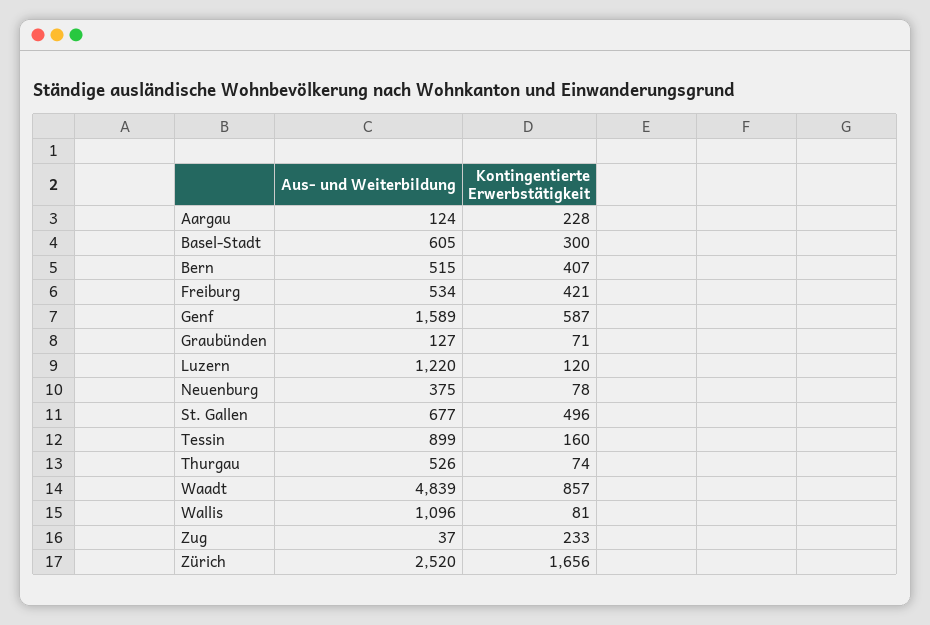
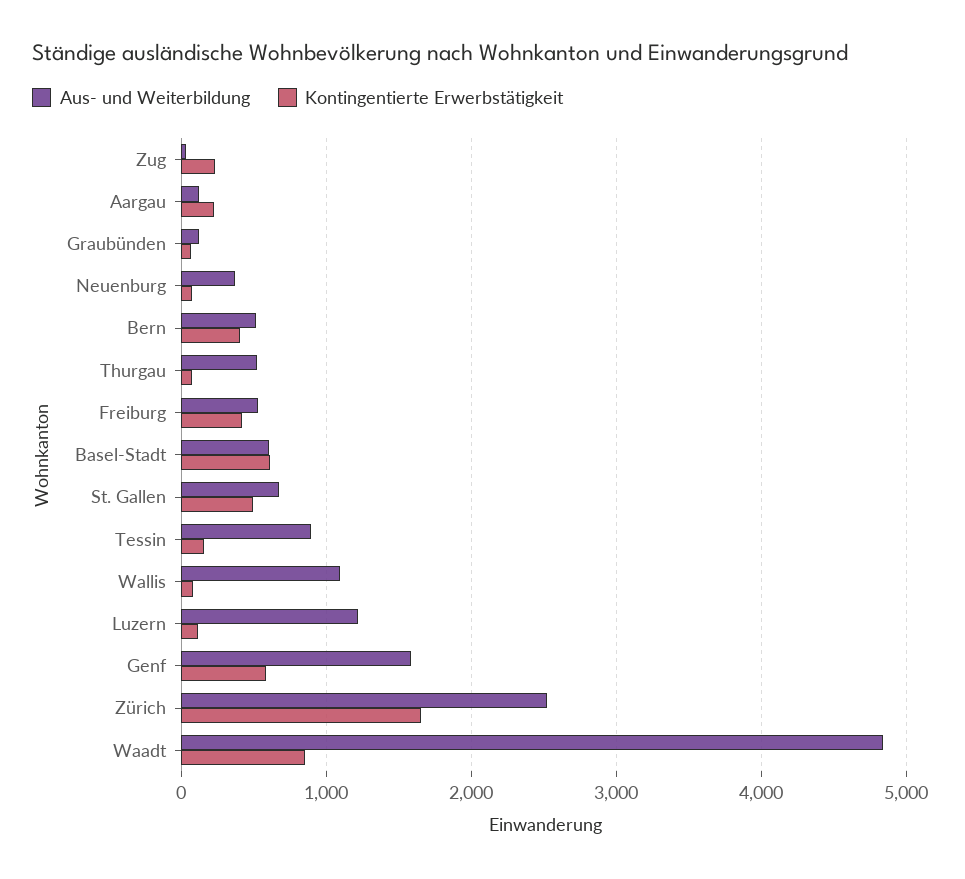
Kontingentierte Erwerbstätigkeit, Basel-Stadt: 300 -> 600

